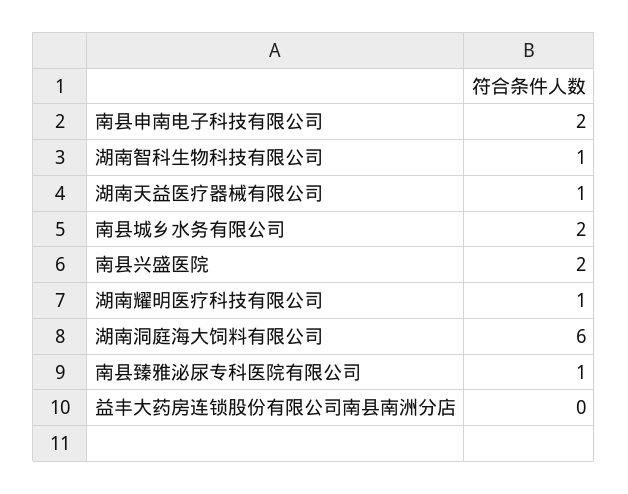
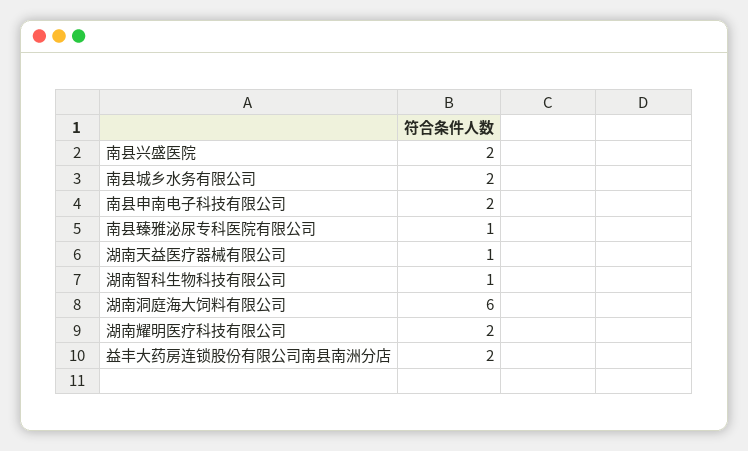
湖南耀明医疗科技有限公司: 1 -> 2
益丰大药房连锁股份有限公司南县南洲分店: 0 -> 2

